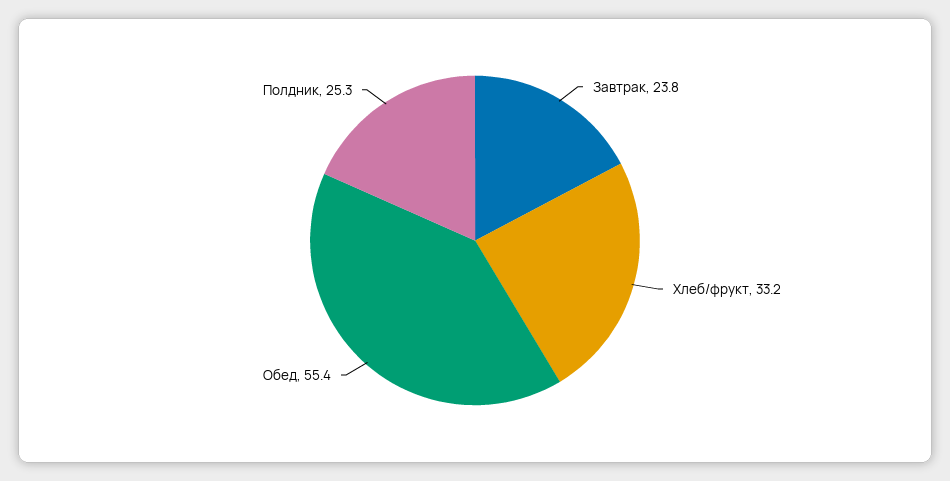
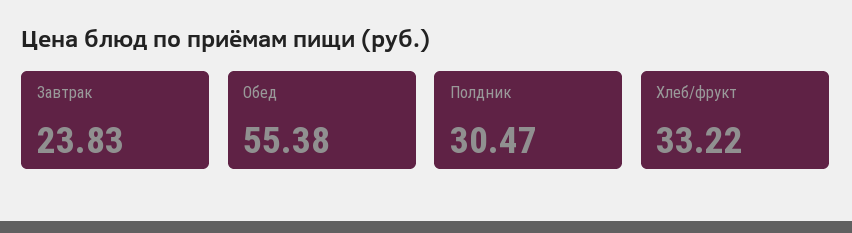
Полдник: 25.3 -> 30.47

